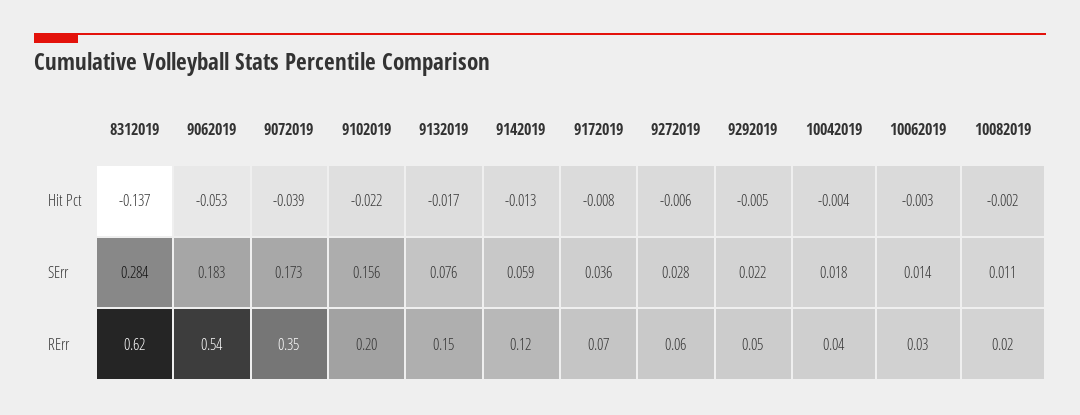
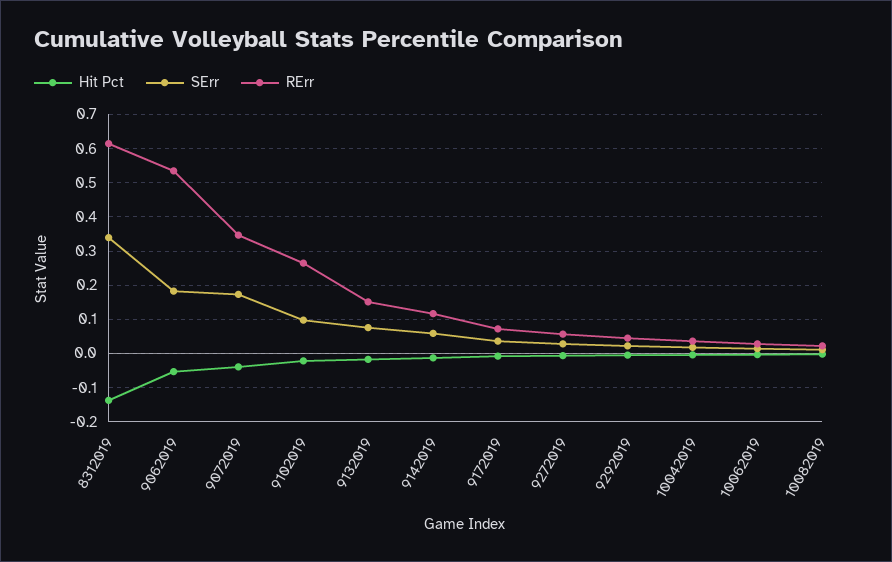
SErr, 8312019: 0.284 -> 0.34
SErr, 9102019: 0.156 -> 0.1
RErr, 9102019: 0.2 -> 0.26

